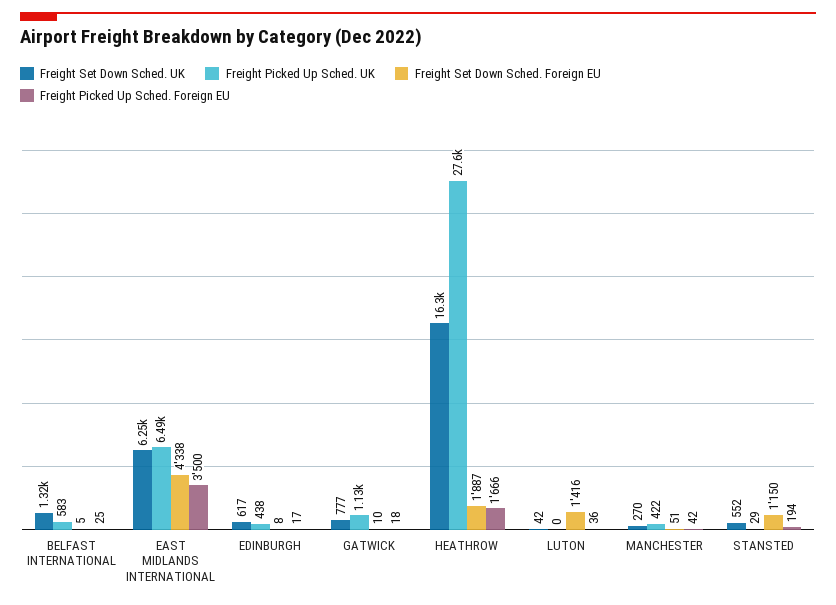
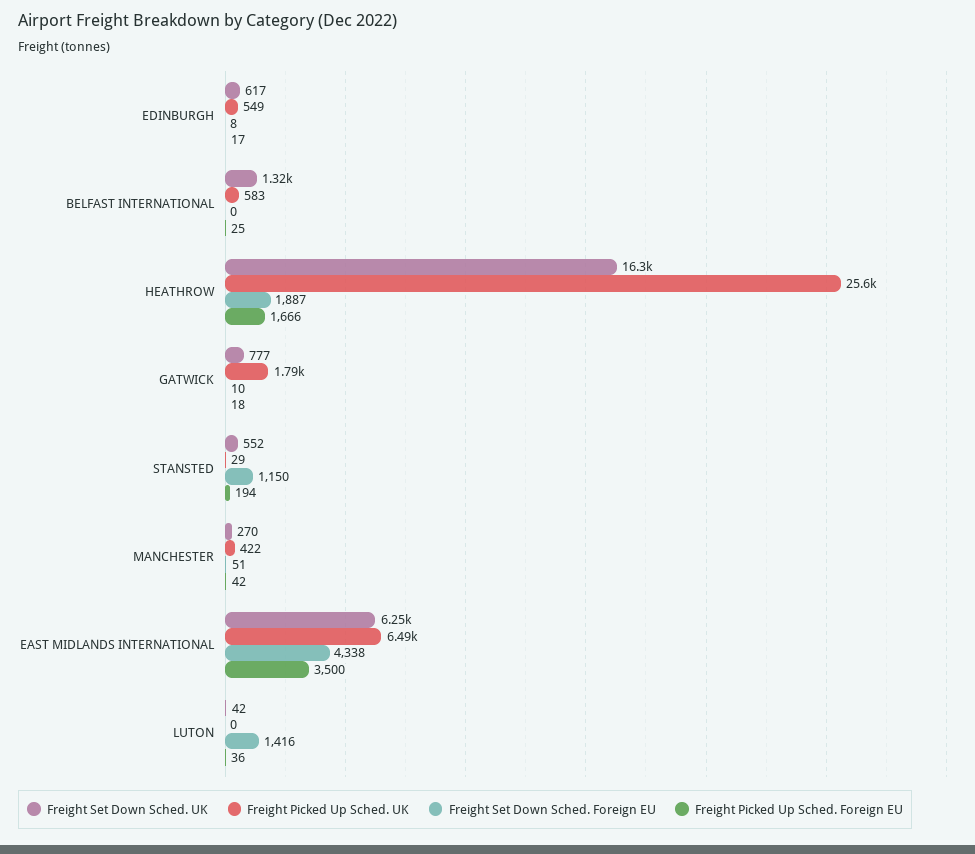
Freight Set Down Sched. Foreign EU, BELFAST INTERNATIONAL: 5 -> 0
Freight Picked Up Sched. UK, EDINBURGH: 438 -> 549
Freight Picked Up Sched. UK, GATWICK: 1130 -> 1790
Freight Picked Up Sched. UK, HEATHROW: 27600 -> 25600

